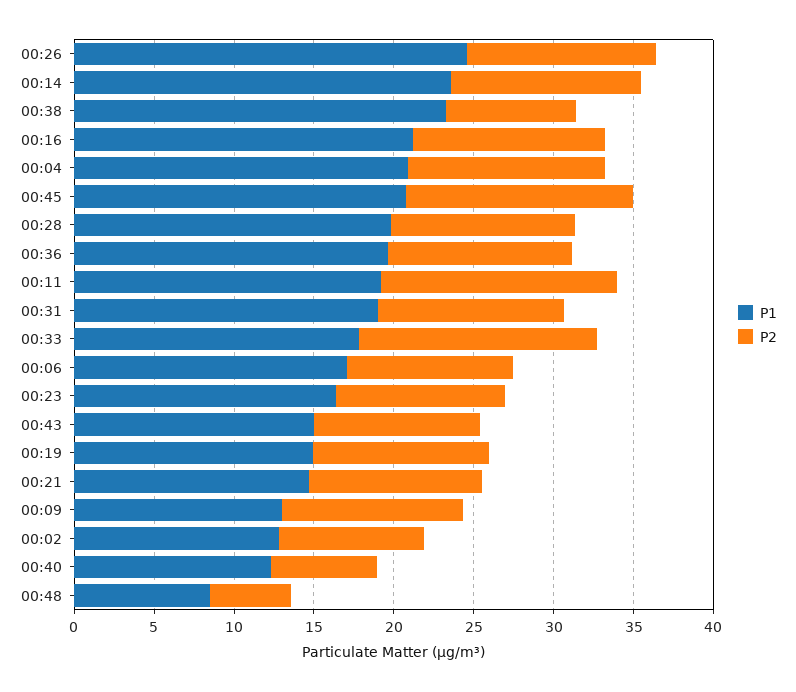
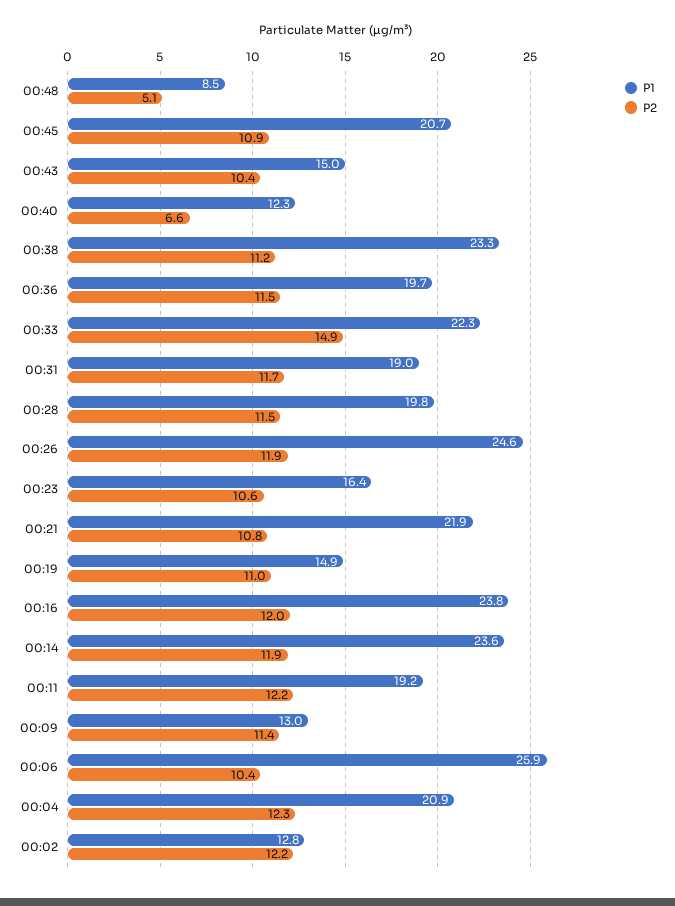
P2, 00:38: 8 -> 11.2
P1, 00:16: 21 -> 23.8
P2, 00:45: 14 -> 10.9
P2, 00:11: 15 -> 12.2
P1, 00:33: 18 -> 22.3
P1, 00:06: 17 -> 25.9
P1, 00:21: 15 -> 21.9
P2, 00:02: 9 -> 12.2

